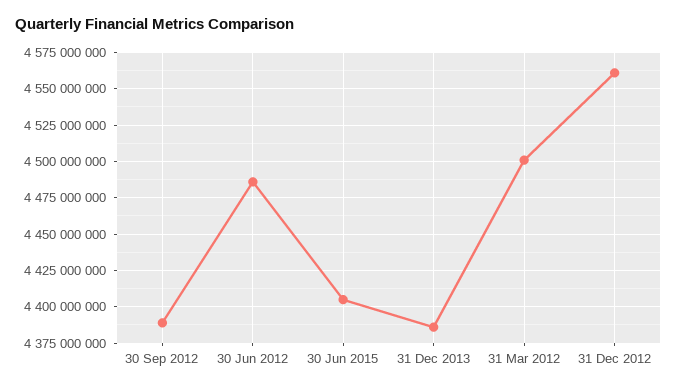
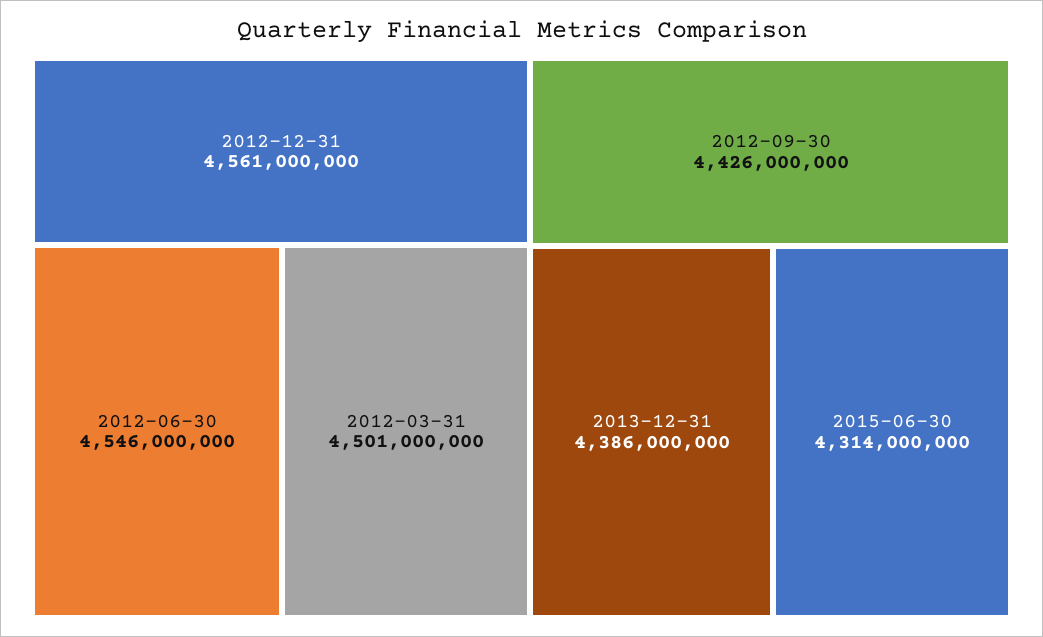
30 Sep 2012: 4390000000 -> 4426000000
30 Jun 2012: 4485000000 -> 4546000000
30 Jun 2015: 4405000000 -> 4314000000

